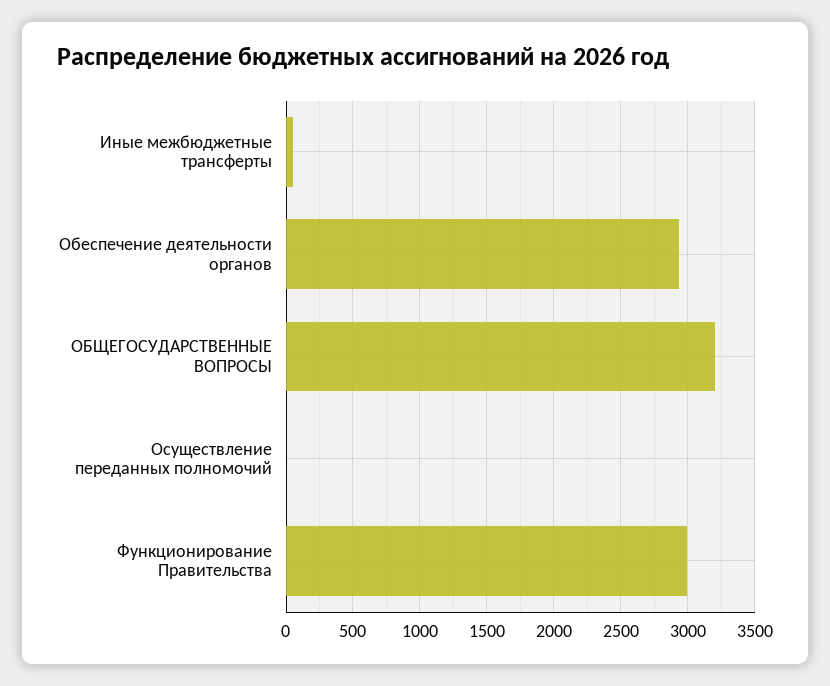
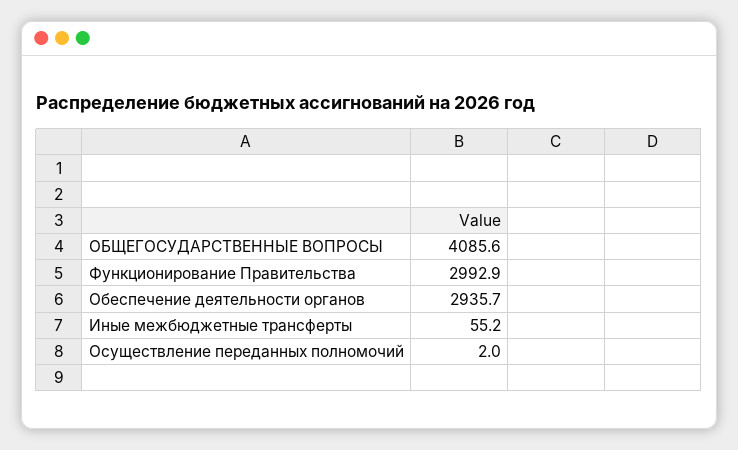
ОБЩЕГОСУДАРСТВЕННЫЕ ВОПРОСЫ: 3200 -> 4085.6

